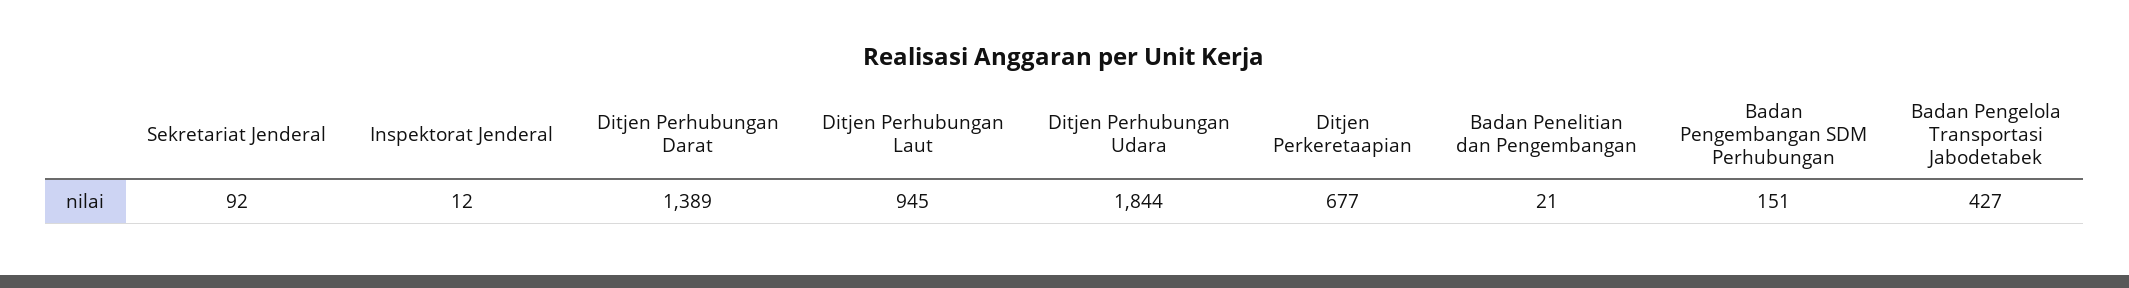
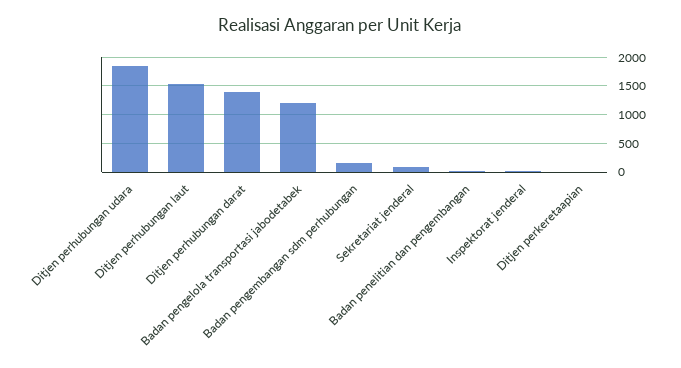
Ditjen Perhubungan Laut: 945 -> 1500
Ditjen Perkeretaapian: 677 -> 0
Badan Pengelola Transportasi Jabodetabek: 427 -> 1250

